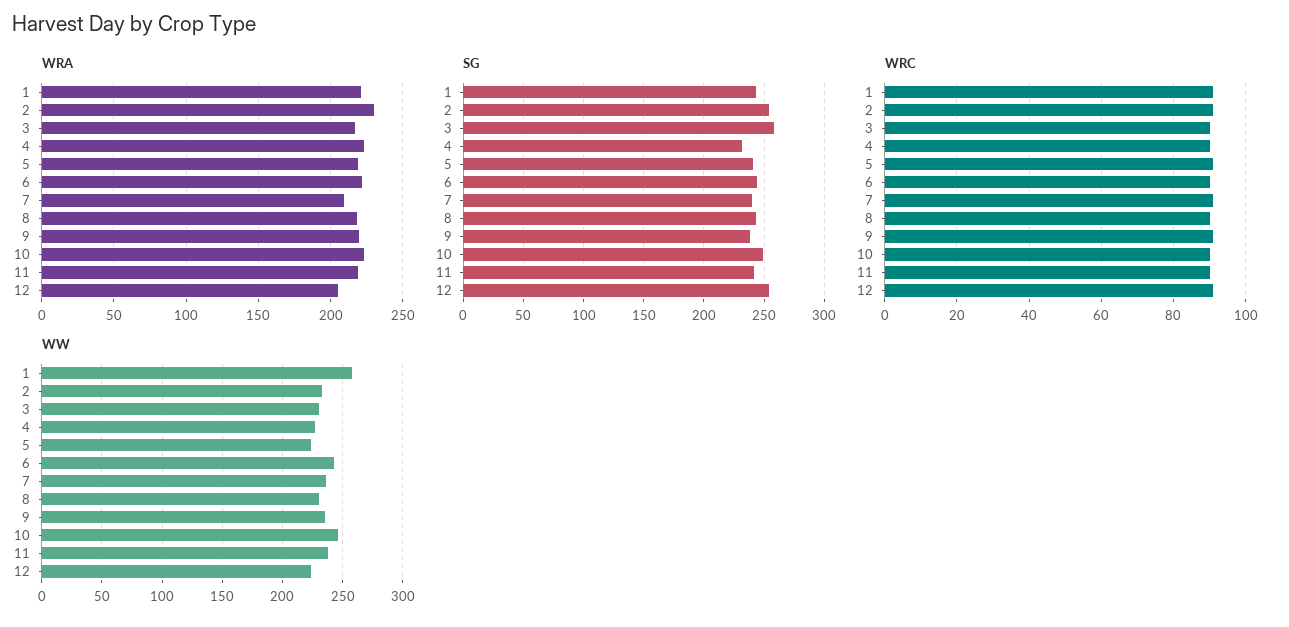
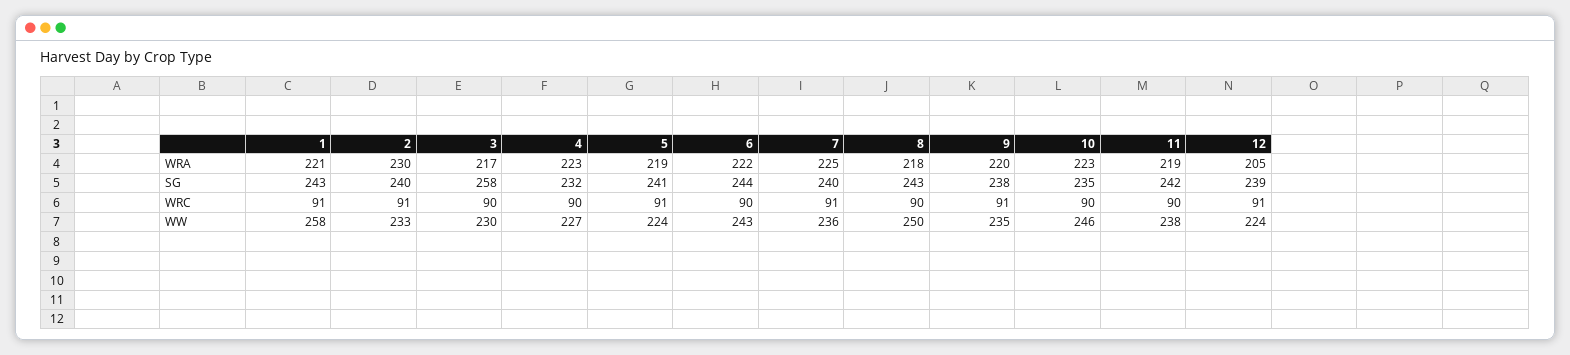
WRA, 7: 210 -> 225
SG, 2: 255 -> 240
SG, 10: 250 -> 235
SG, 12: 255 -> 239
WW, 8: 230 -> 250

